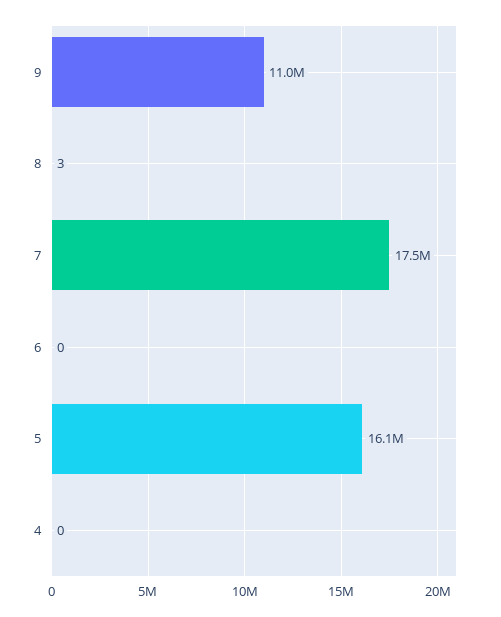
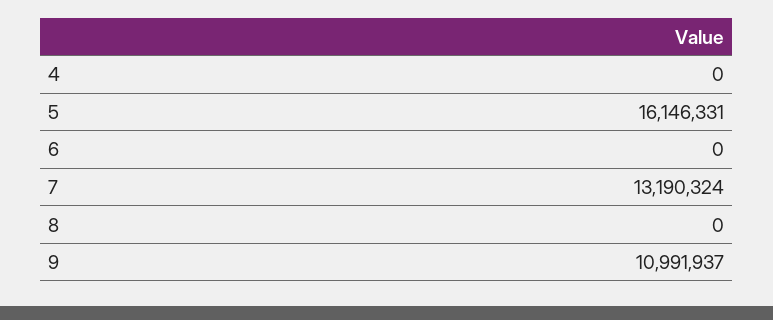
8: 3 -> 0
7: 17500000 -> 13190324

